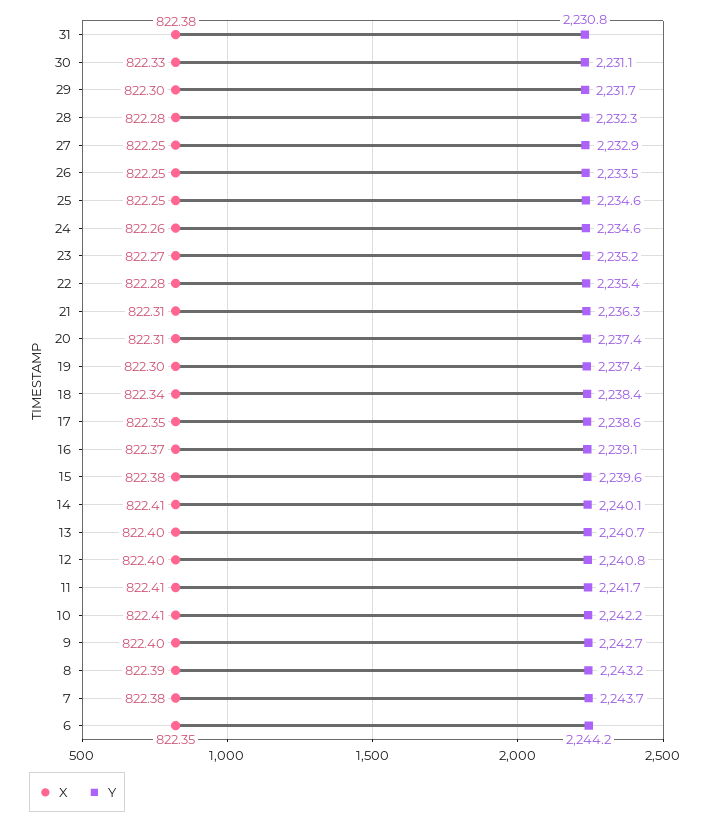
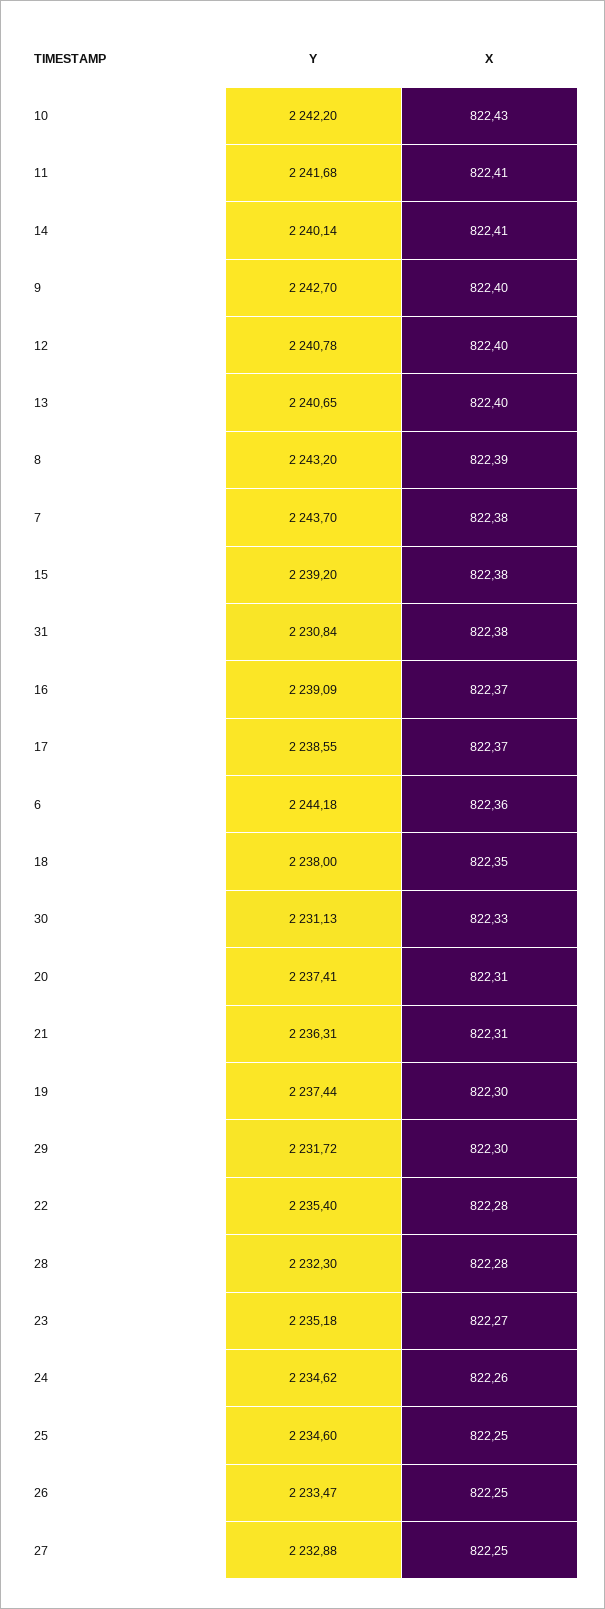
X, 18: 822.34 -> 822.35
Y, 18: 2238.4 -> 2238
X, 17: 822.35 -> 822.37
Y, 15: 2239.6 -> 2239.2
X, 10: 822.41 -> 822.43
X, 6: 822.35 -> 822.36

